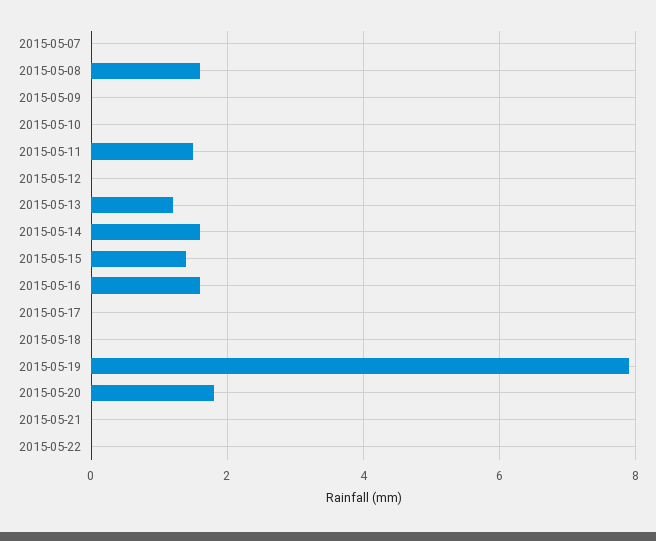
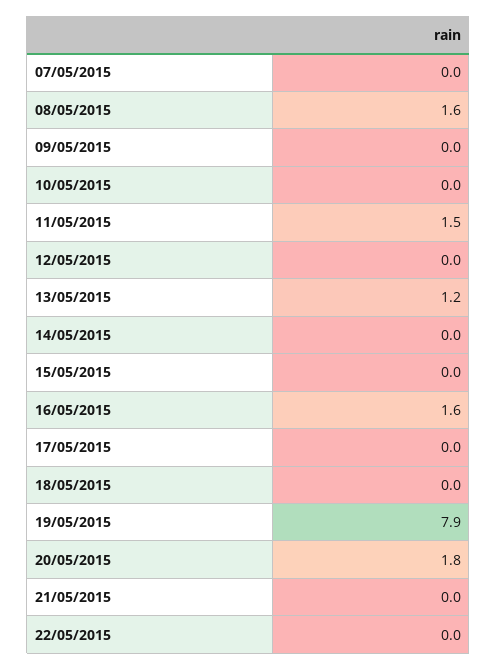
2015-05-14: 1.5 -> 0
2015-05-15: 1.5 -> 0

